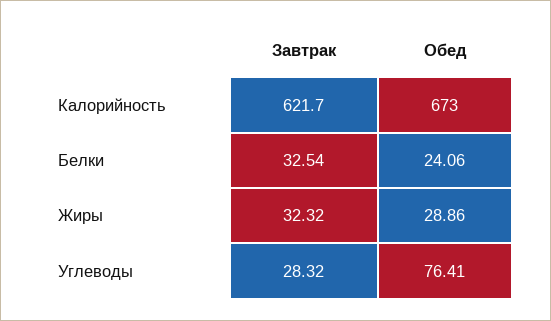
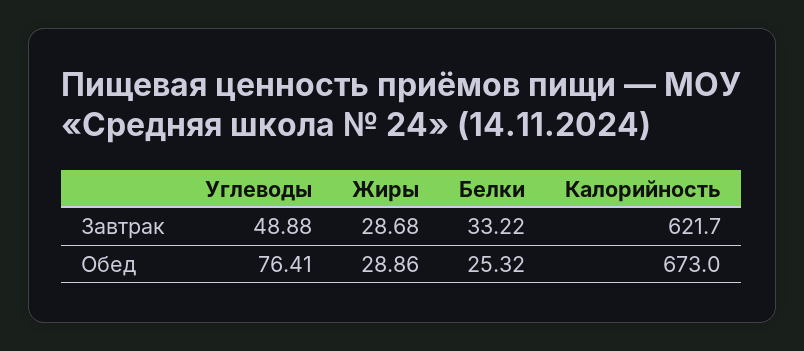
Завтрак, Белки: 32.54 -> 33.22
Обед, Белки: 24.06 -> 25.32
Завтрак, Жиры: 32.32 -> 28.68
Завтрак, Углеводы: 28.32 -> 48.88

